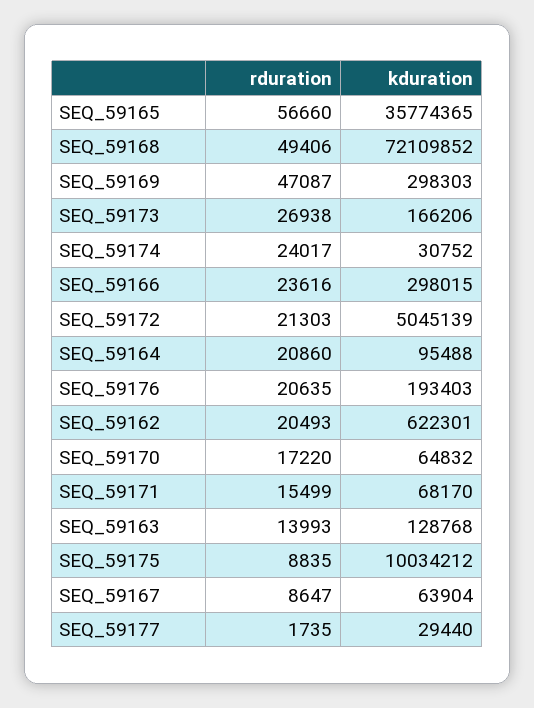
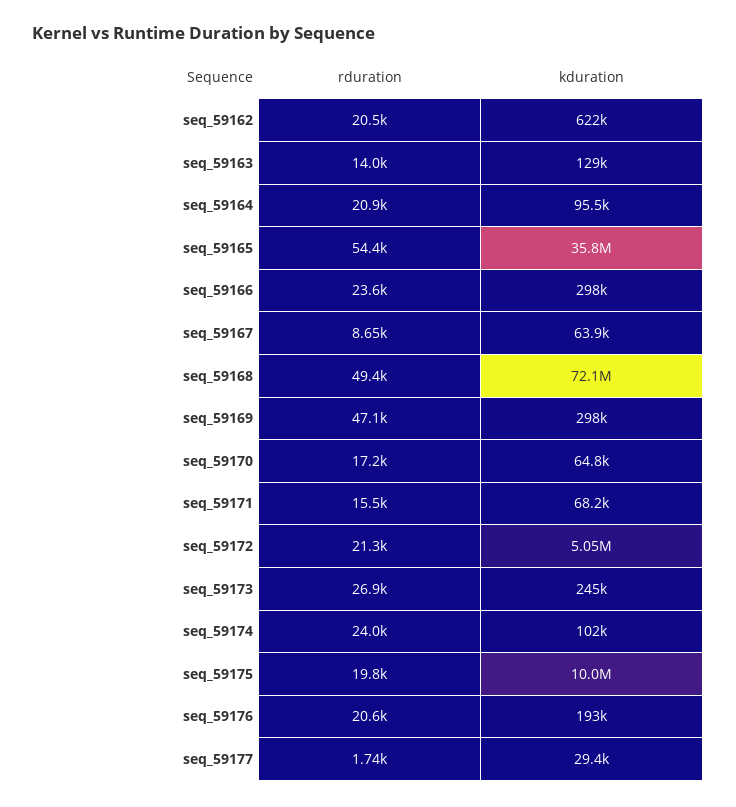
rduration, SEQ_59165: 56660 -> 54400
kduration, SEQ_59173: 166206 -> 245000
kduration, SEQ_59174: 30752 -> 102000
rduration, SEQ_59175: 8835 -> 19800

